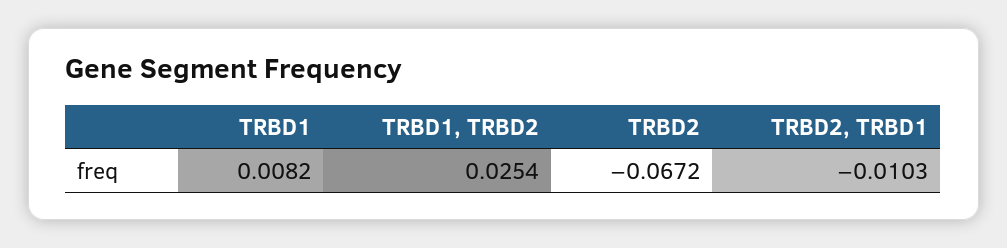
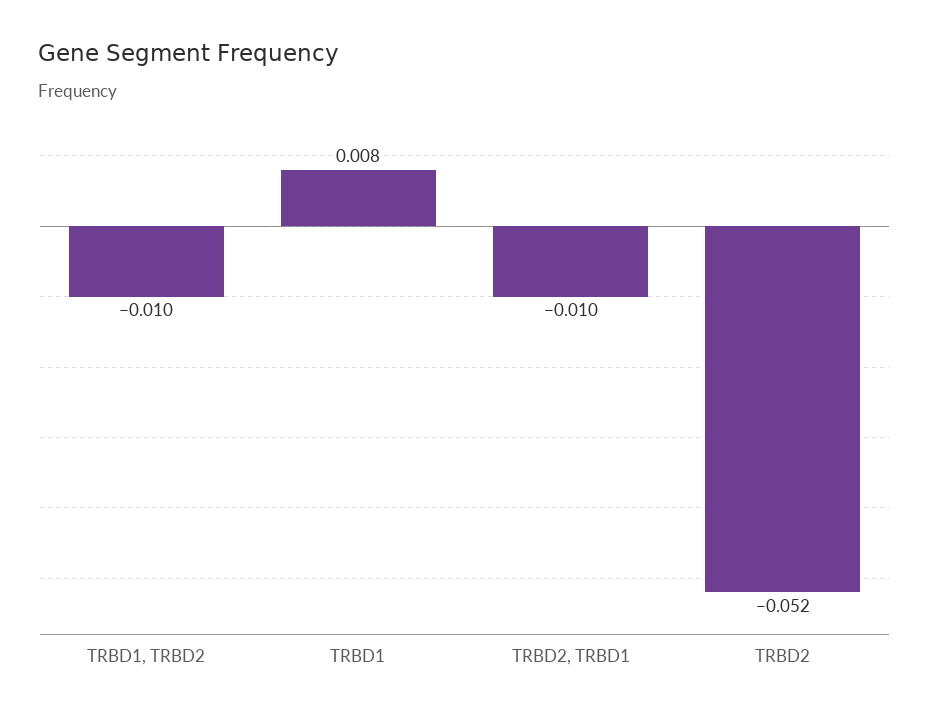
TRBD1, TRBD2: 0.0254 -> -0.01
TRBD2: -0.0672 -> -0.052

